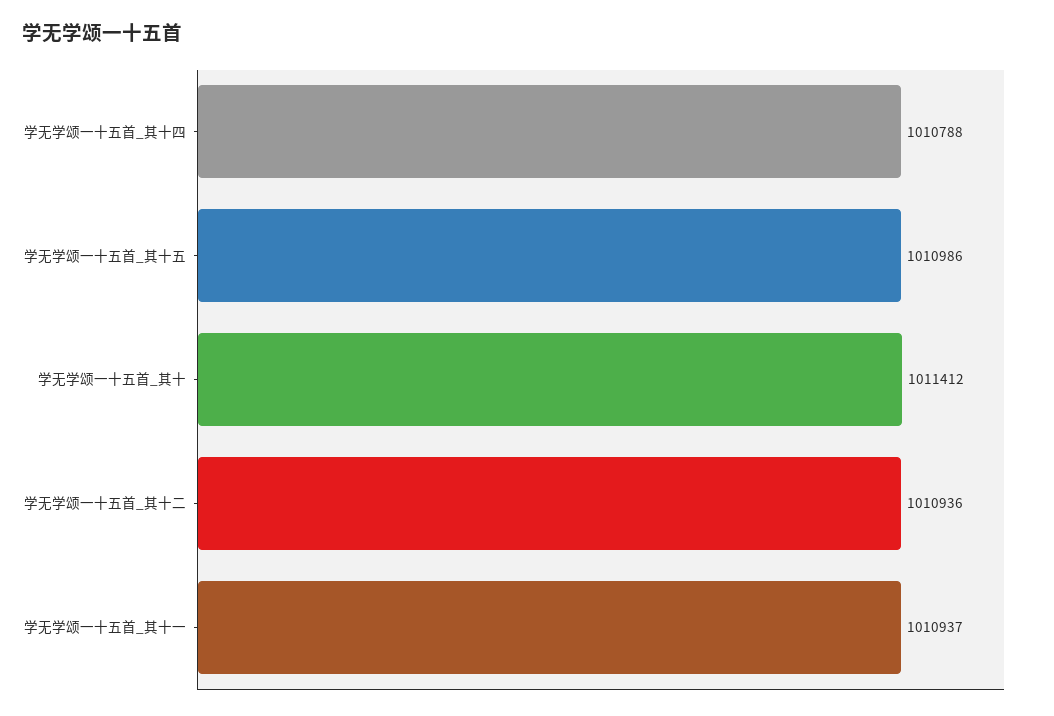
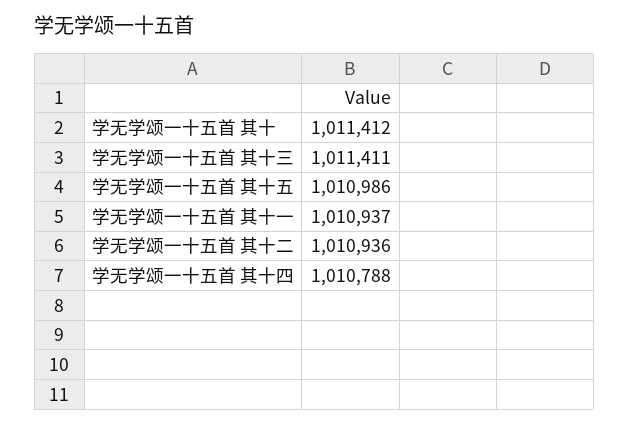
学无学颂一十五首 其十三: none -> 1011411

